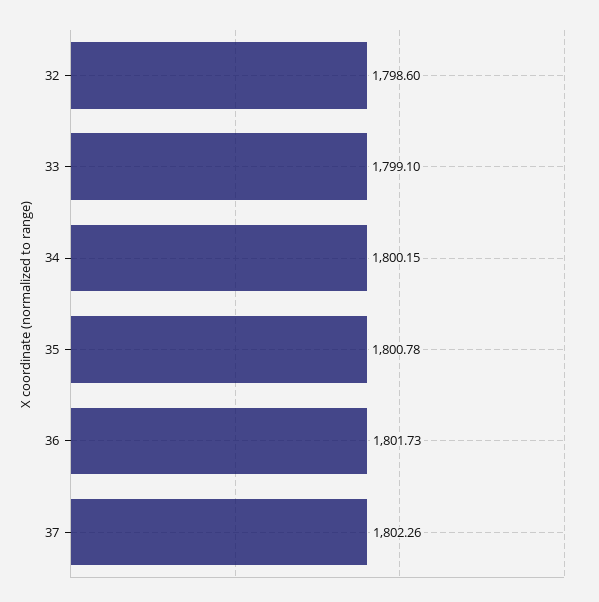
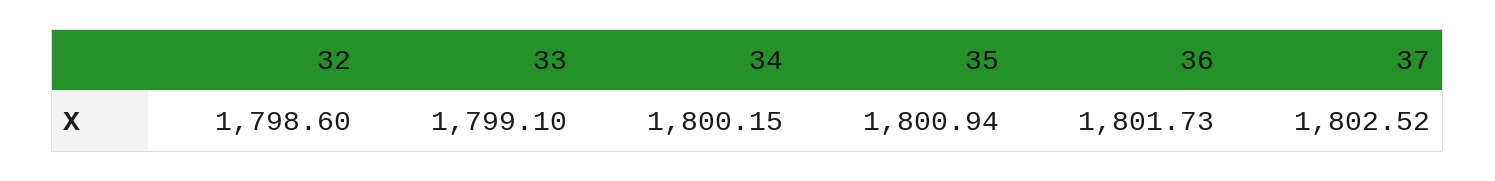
35: 1800.78 -> 1800.94
37: 1802.26 -> 1802.52

